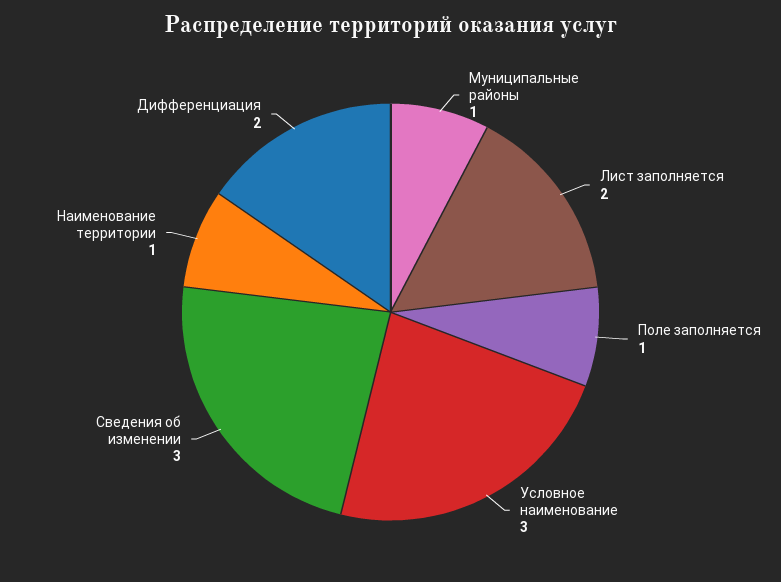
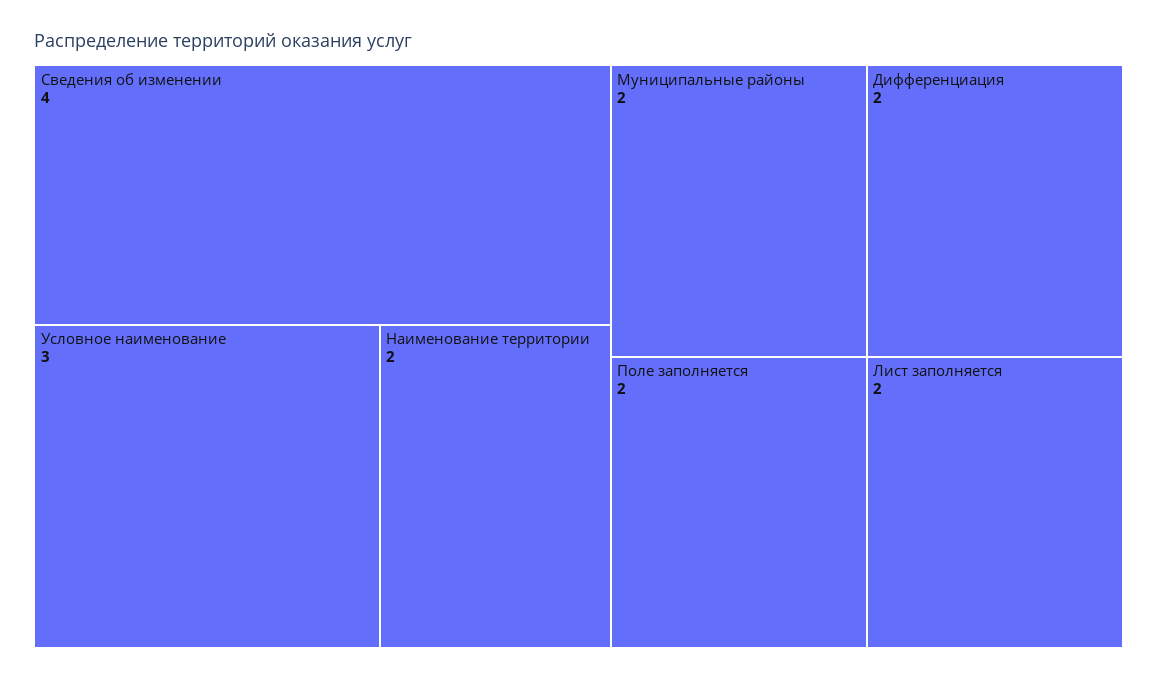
Муниципальные районы: 1 -> 2
Поле заполняется: 1 -> 2
Сведения об изменении: 3 -> 4
Наименование территории: 1 -> 2

